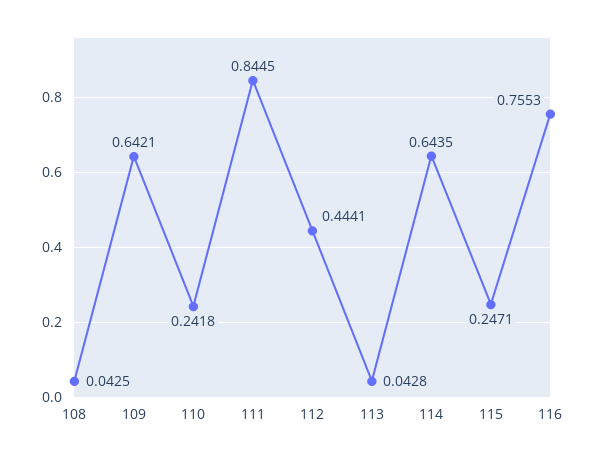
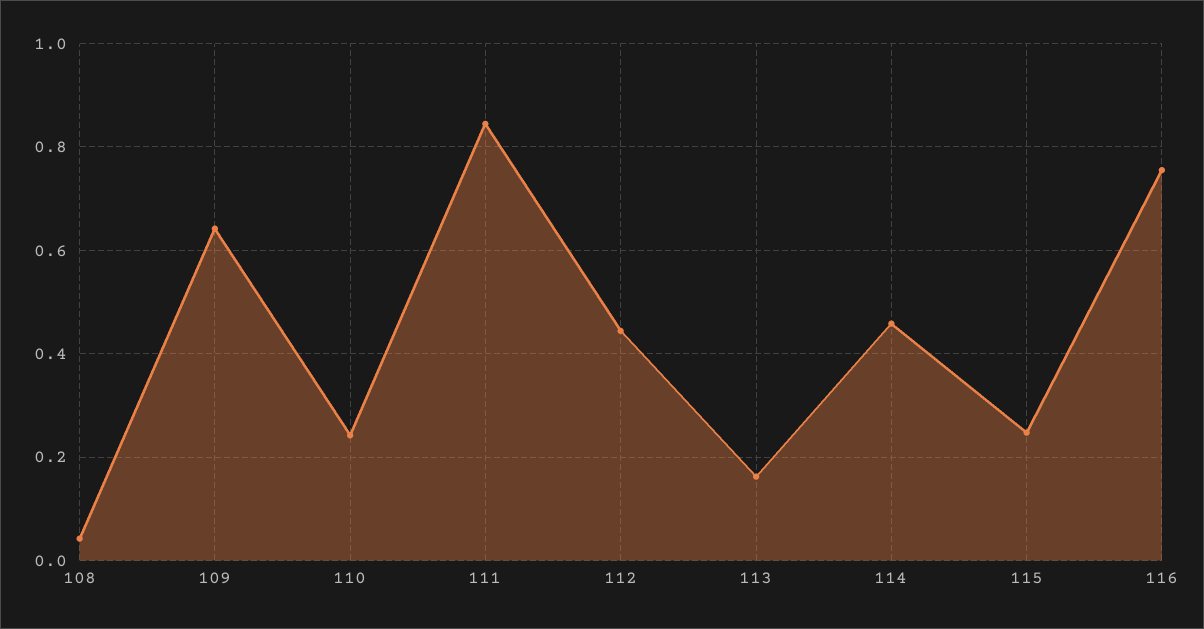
113: 0.0428 -> 0.16
114: 0.6435 -> 0.46

